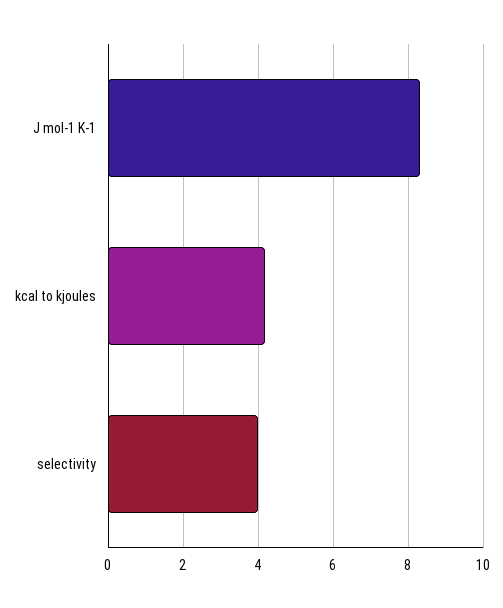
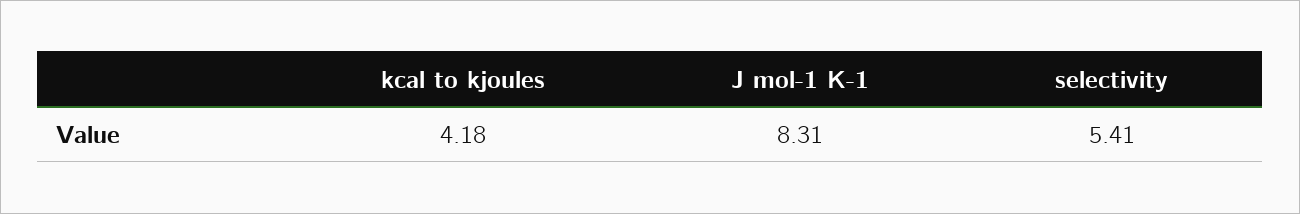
selectivity: 4 -> 5.41

